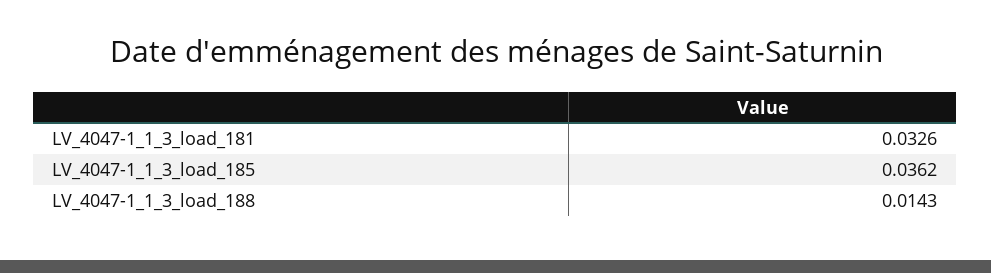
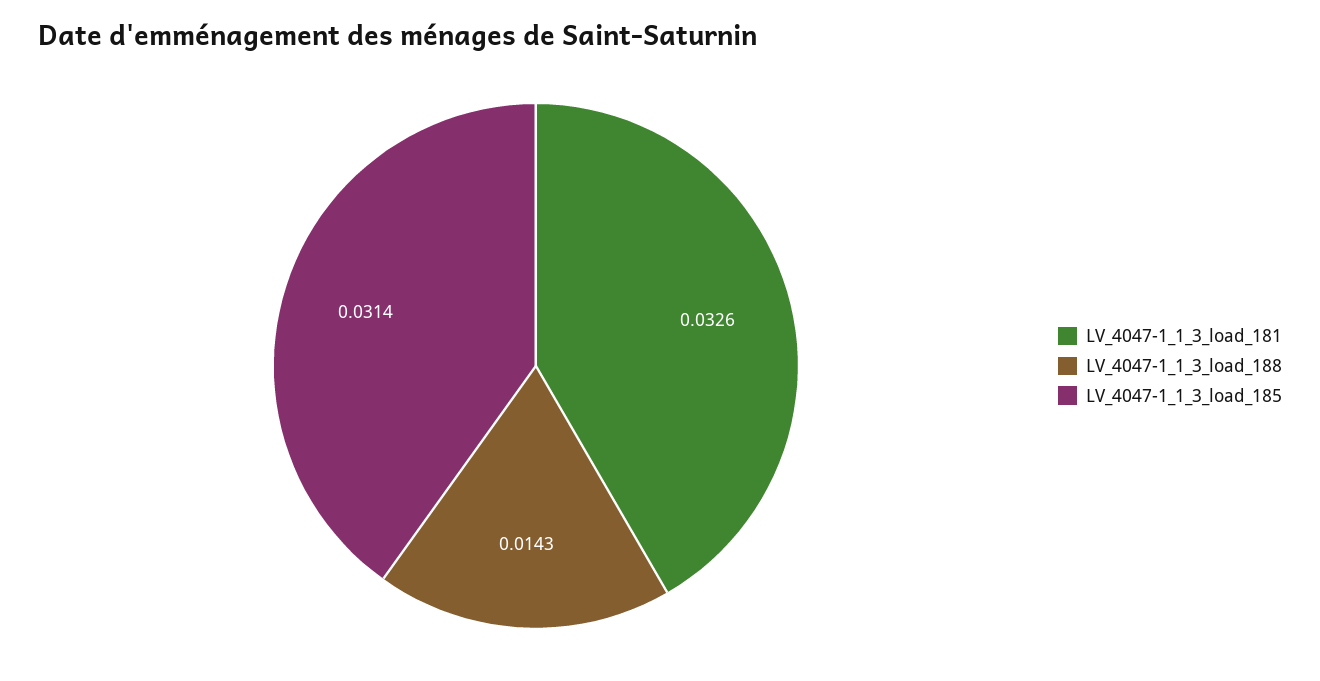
LV_4047-1_1_3_load_185: 0.0362 -> 0.0314

